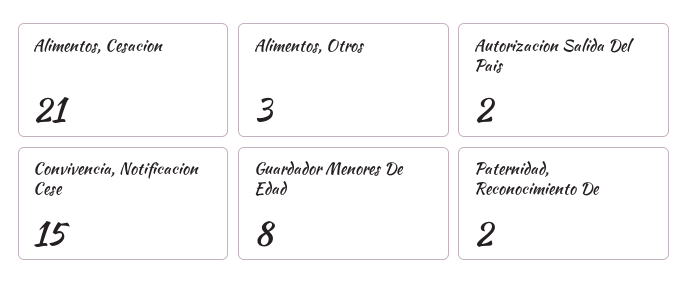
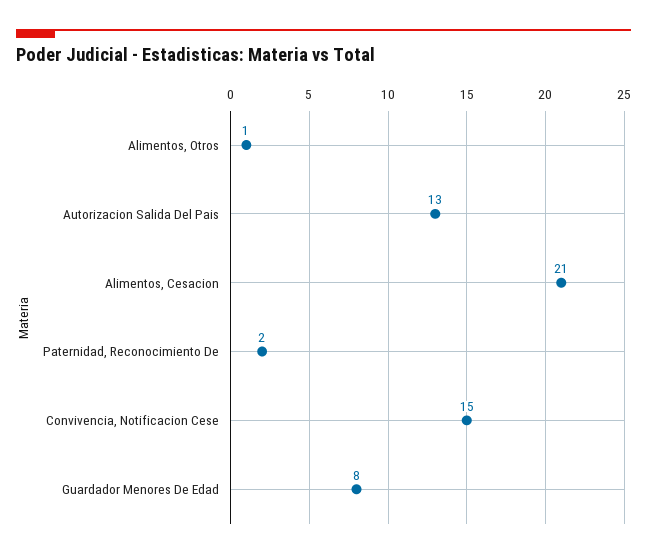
Alimentos, Otros: 3 -> 1
Autorizacion Salida Del Pais: 2 -> 13

